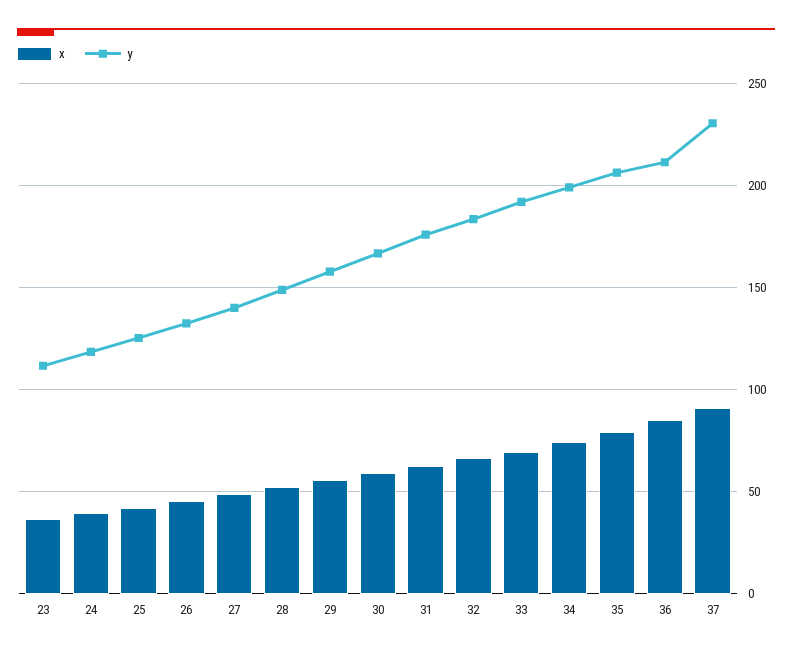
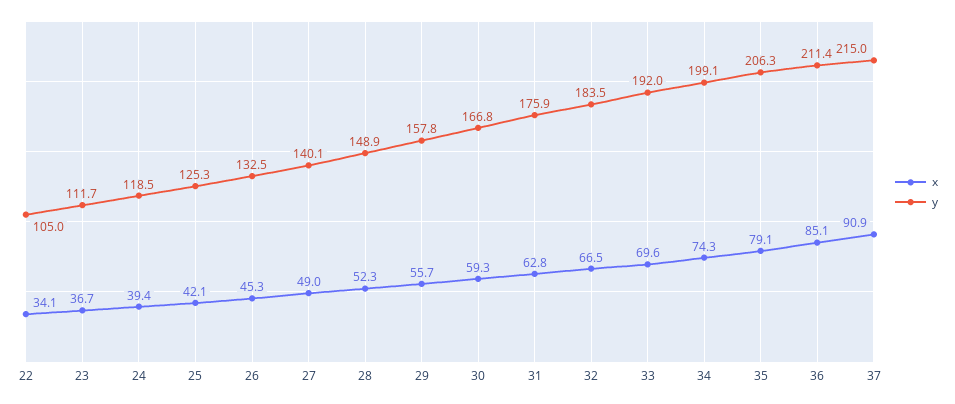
y, 37: 230 -> 215
x, 22: none -> 34.1
y, 22: none -> 105

